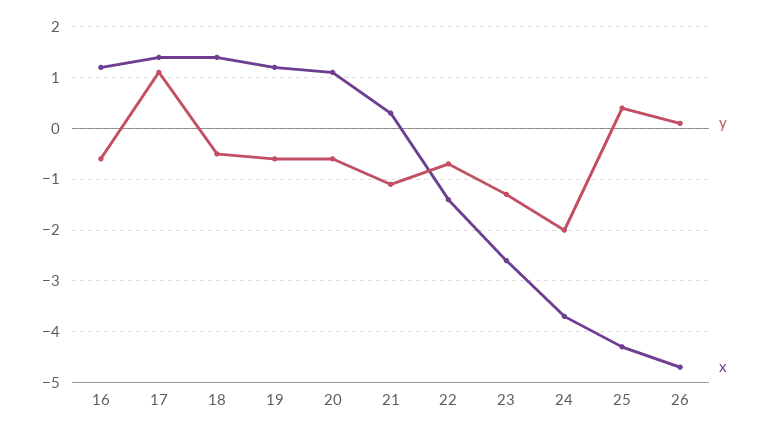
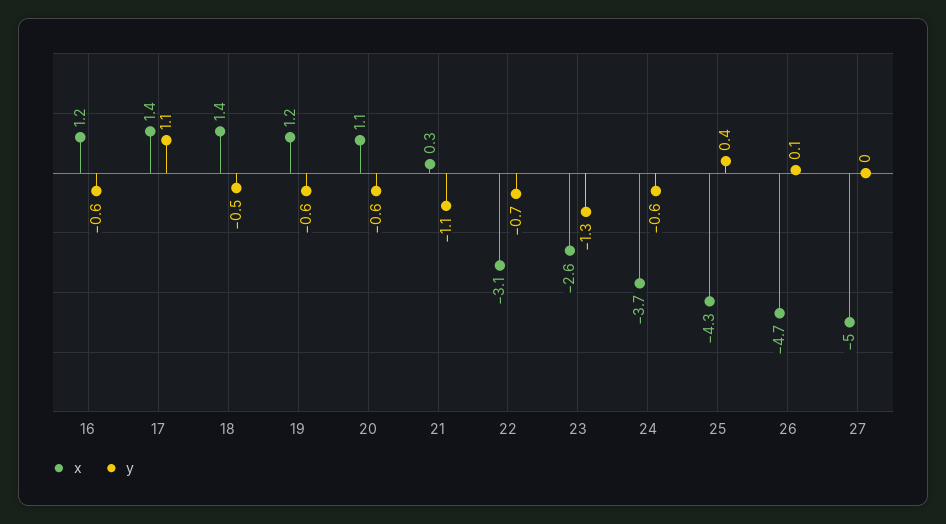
x, 22: -1.5 -> -3.1
y, 24: -2 -> -0.6
x, 27: none -> -5
y, 27: none -> 0

